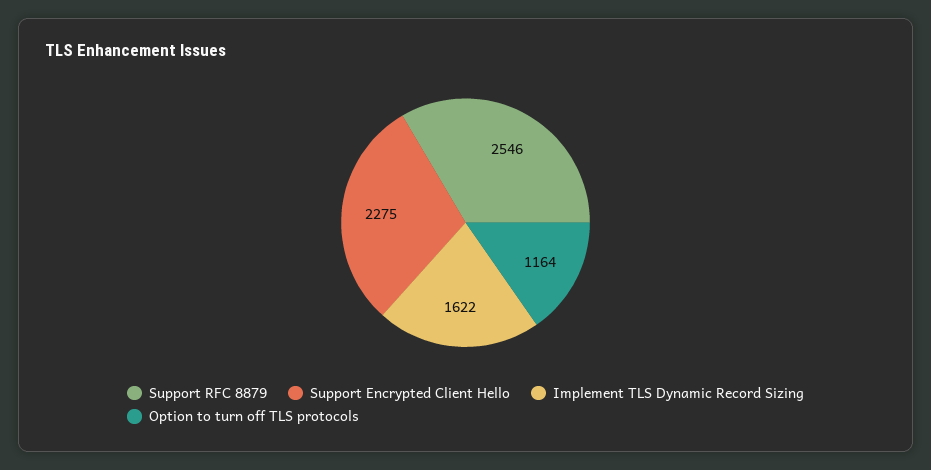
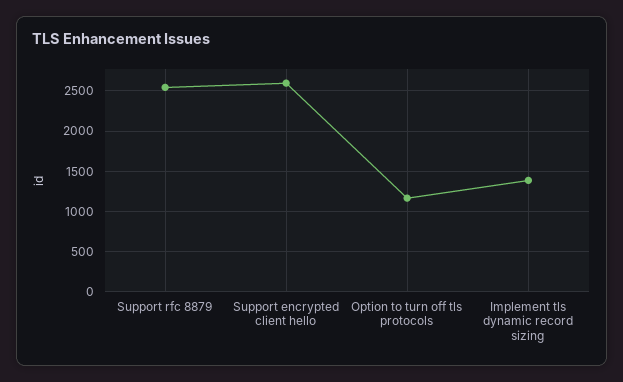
Support Encrypted Client Hello: 2275 -> 2600
Implement TLS Dynamic Record Sizing: 1622 -> 1400

